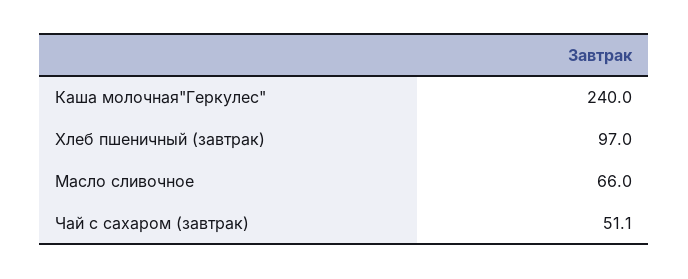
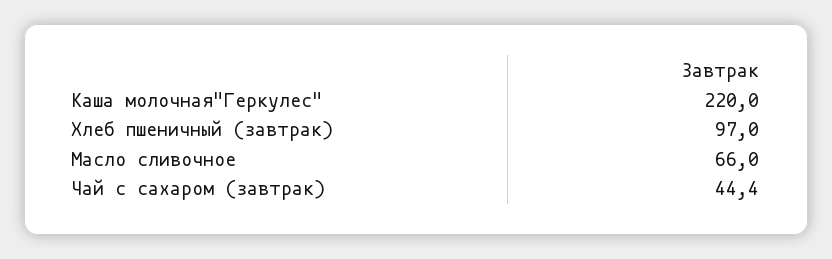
Каша молочная"Геркулес": 240 -> 220
Чай с сахаром (завтрак): 51.1 -> 44.4

